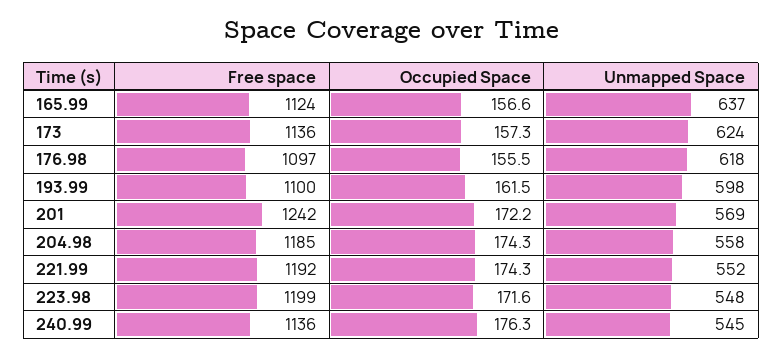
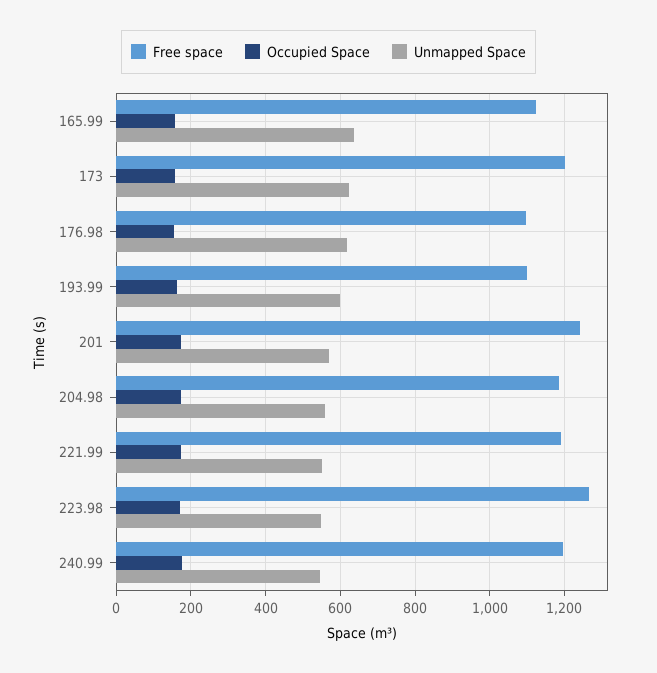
Free space, 173: 1136 -> 1200
Free space, 223.98: 1199 -> 1260
Free space, 240.99: 1136 -> 1200

